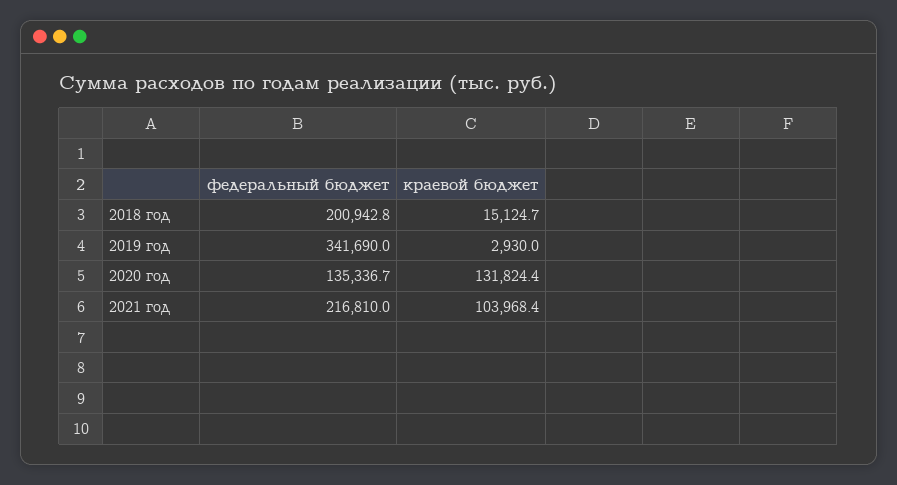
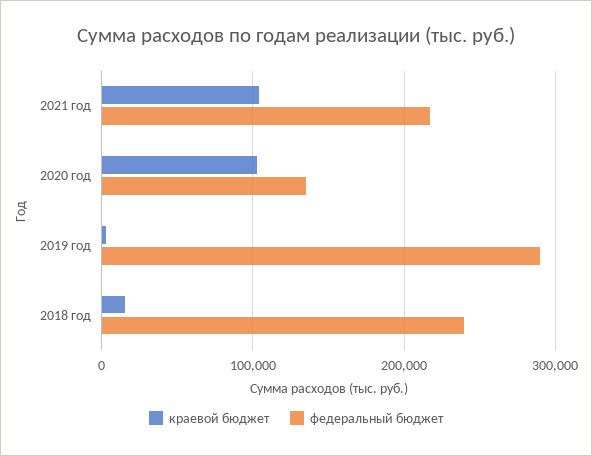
федеральный бюджет, 2018 год: 200942.8 -> 240000
федеральный бюджет, 2019 год: 341690 -> 290000
краевой бюджет, 2020 год: 131824.4 -> 100000

